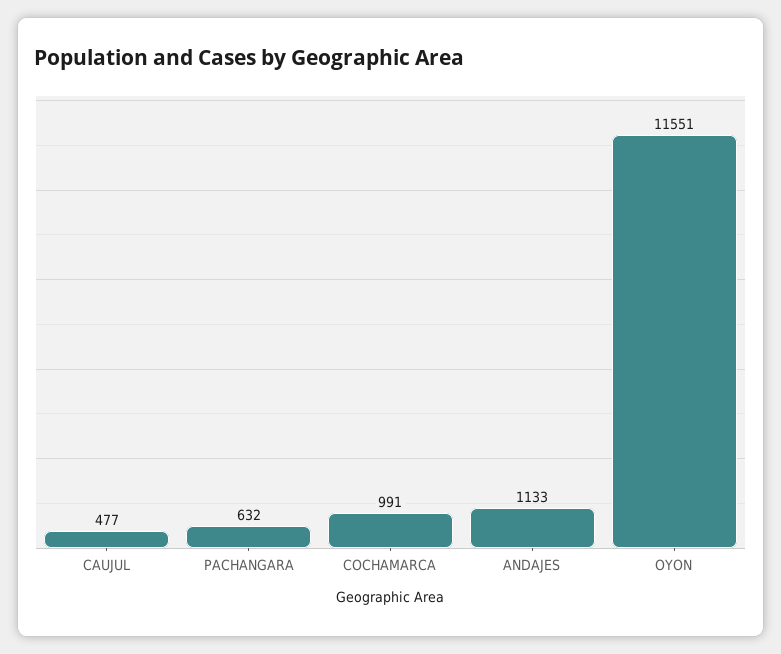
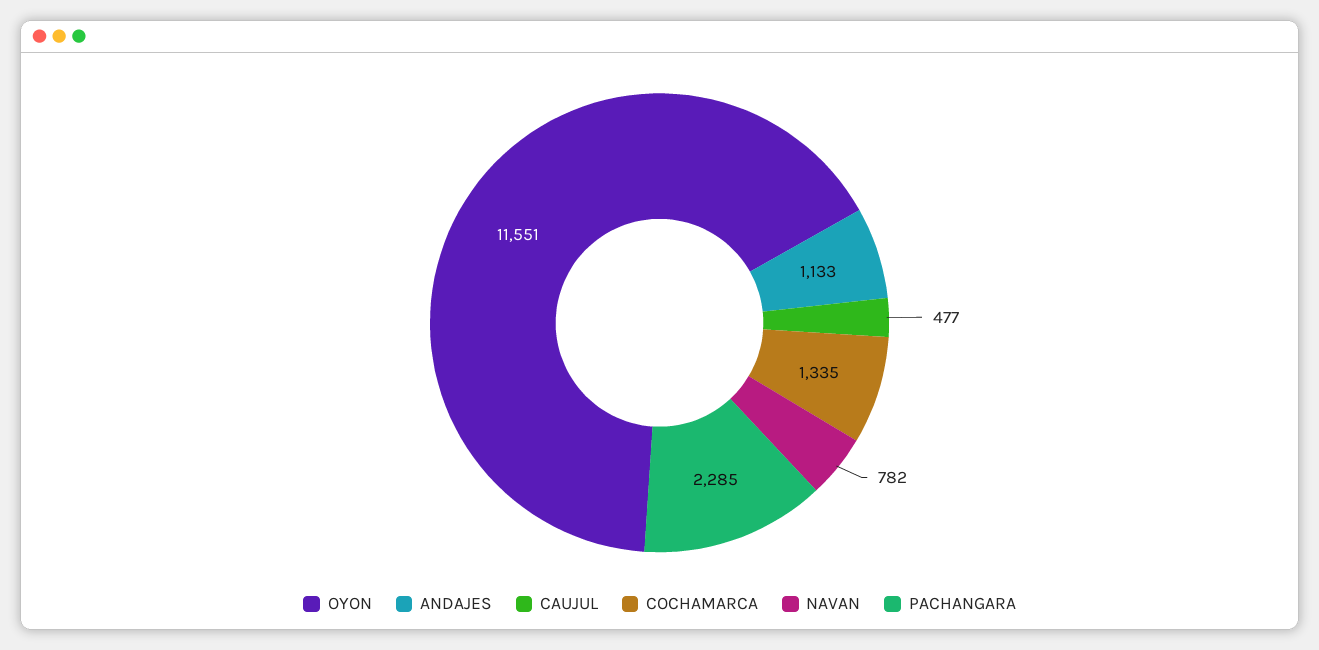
PACHANGARA: 632 -> 2285
COCHAMARCA: 991 -> 1335
NAVAN: none -> 782

